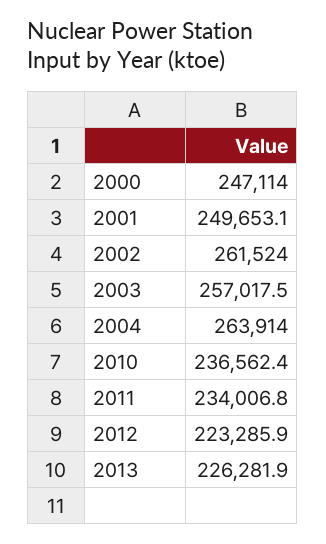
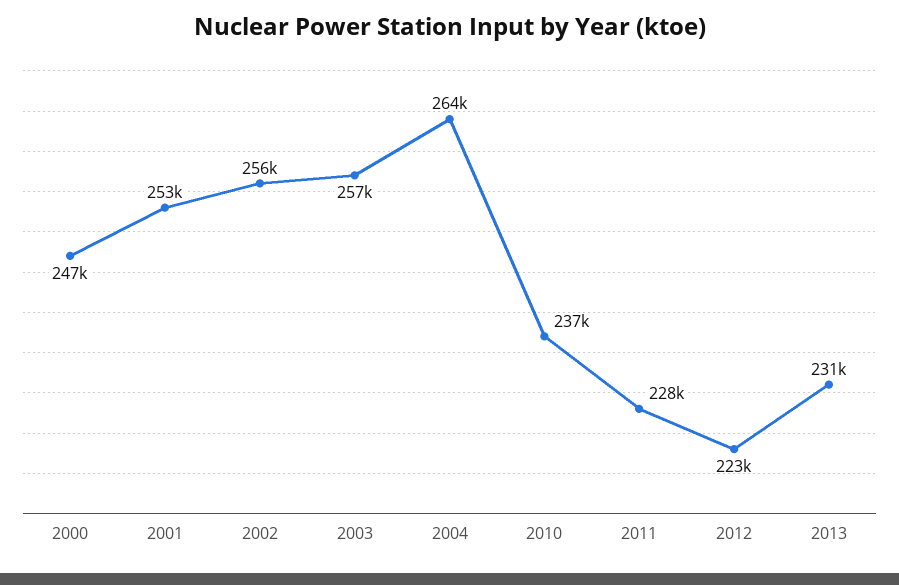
2001: 249653.1 -> 253000
2002: 261524 -> 256000
2011: 234006.8 -> 228000
2013: 226281.9 -> 231000

